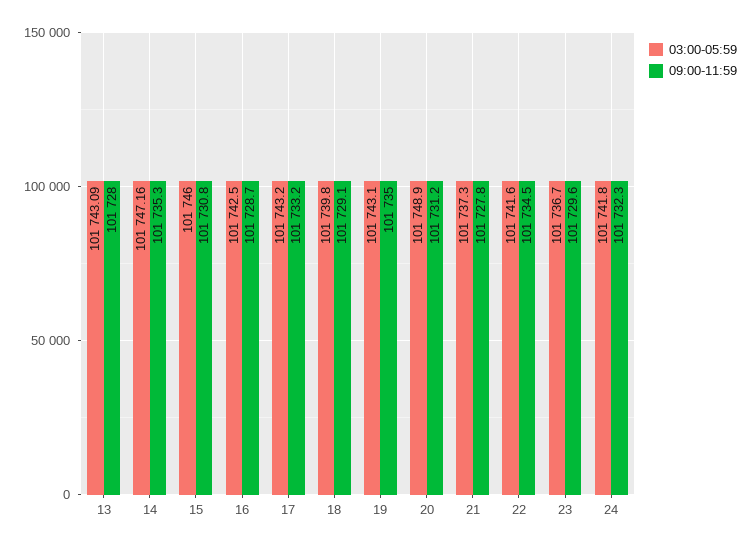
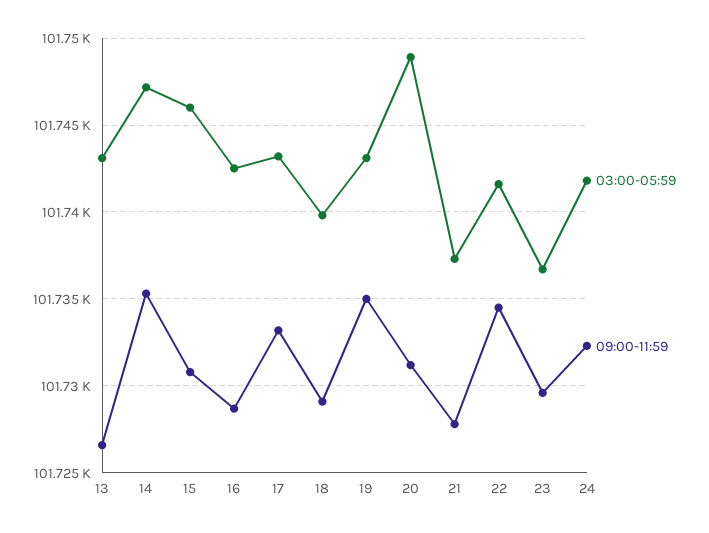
09:00-11:59, 13: 101728 -> 101726.5

